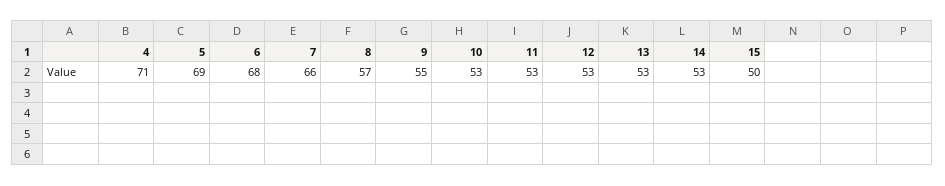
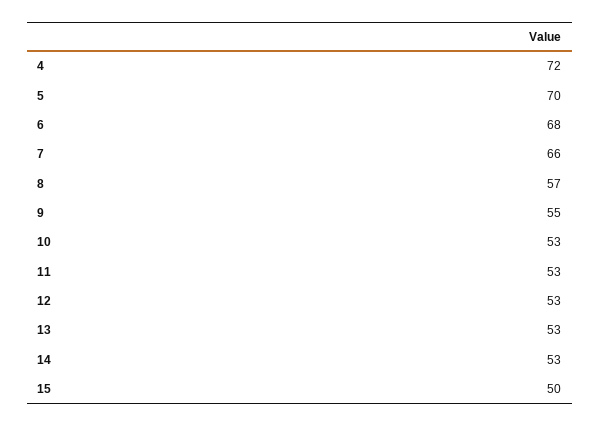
4: 71 -> 72
5: 69 -> 70

